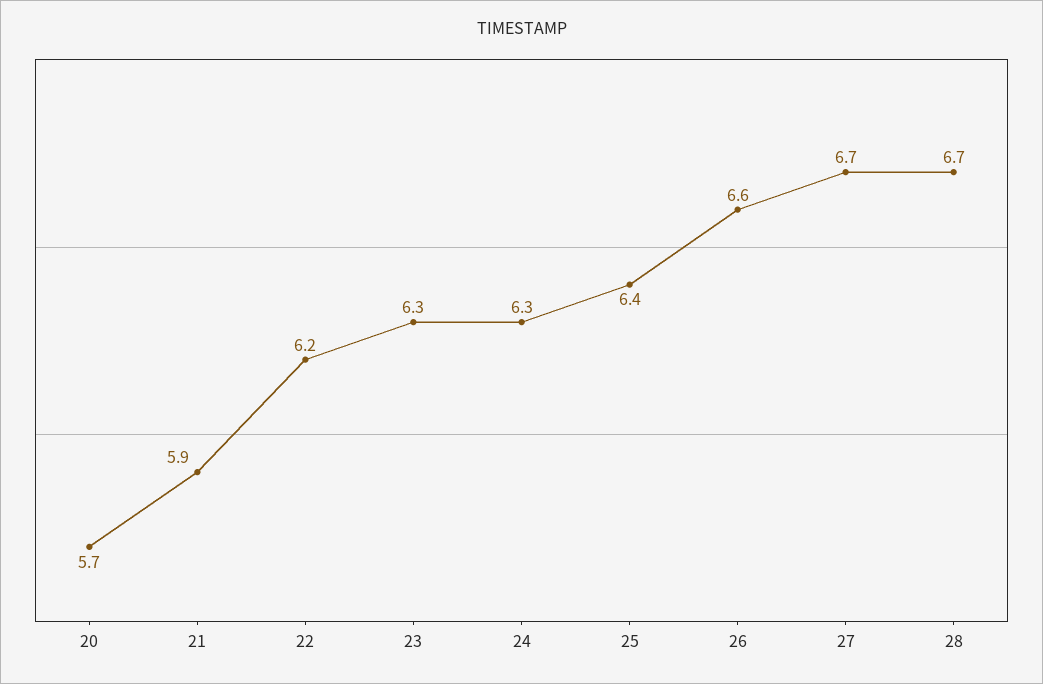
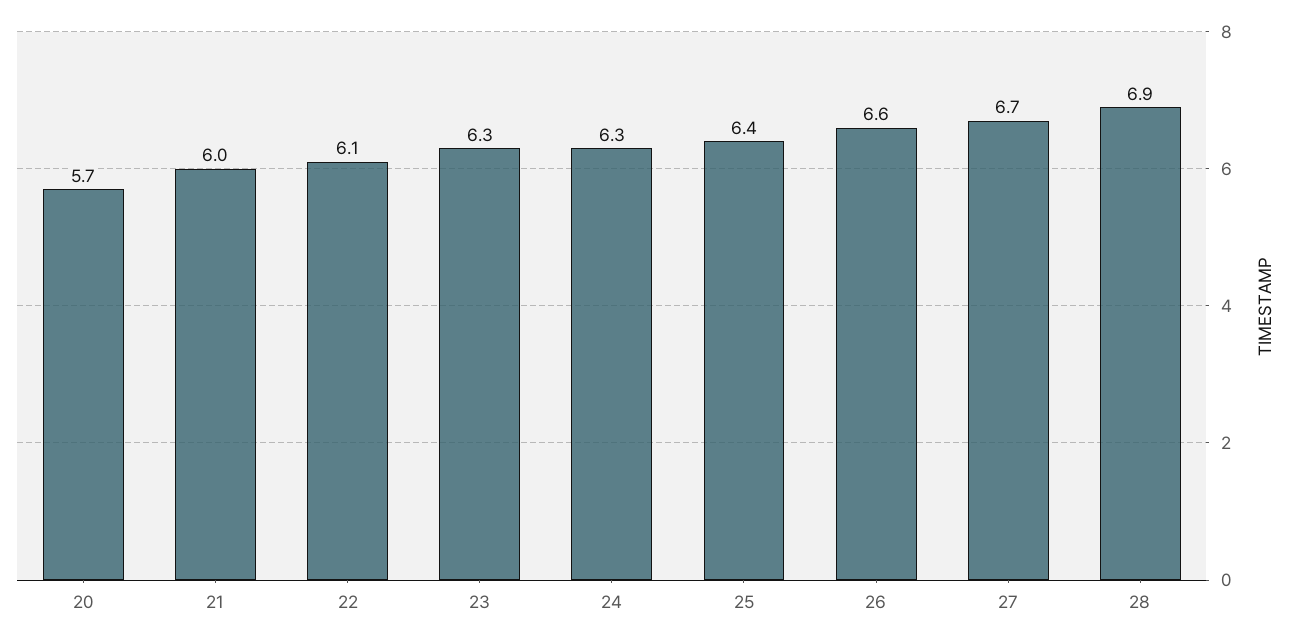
21: 5.9 -> 6
22: 6.2 -> 6.1
28: 6.7 -> 6.9

